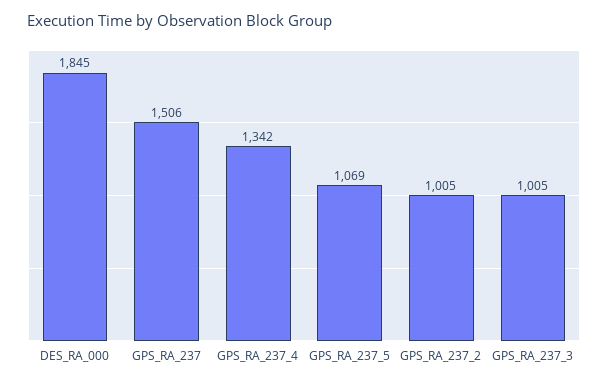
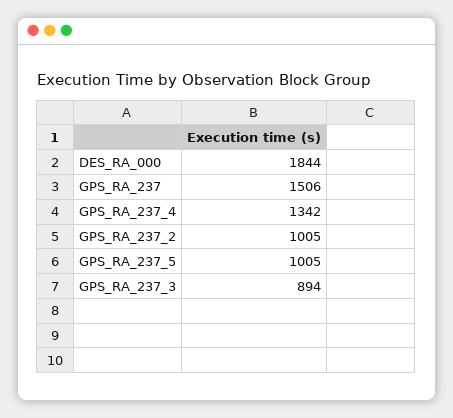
DES_RA_000: 1845 -> 1844
GPS_RA_237_5: 1069 -> 1005
GPS_RA_237_3: 1005 -> 894

